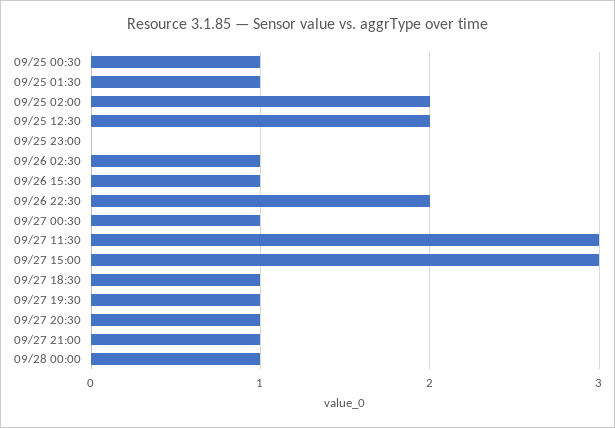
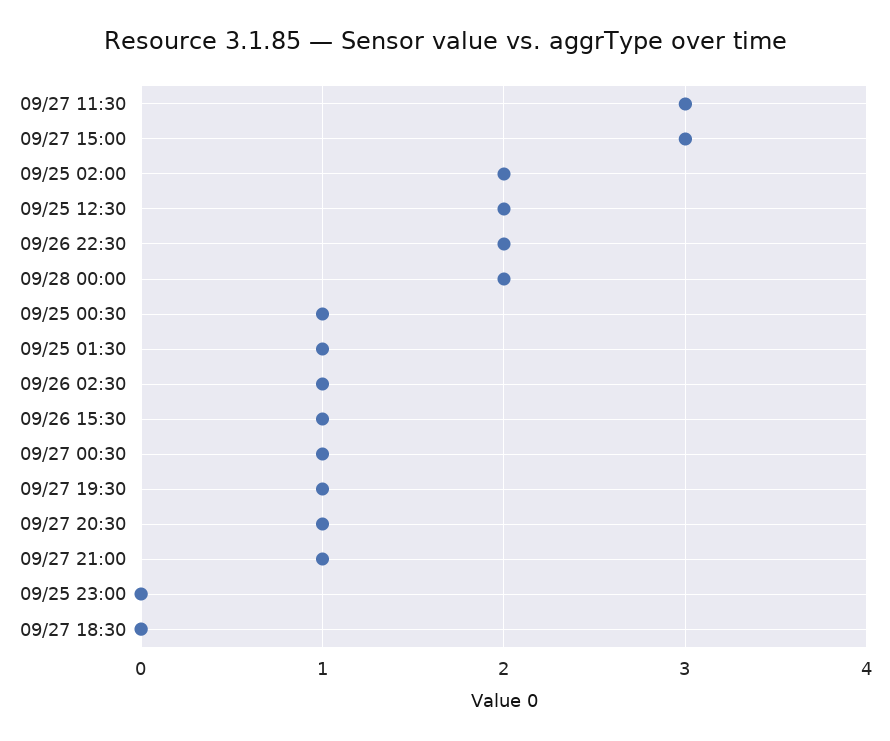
09/27 18:30: 1 -> 0
09/28 00:00: 1 -> 2

